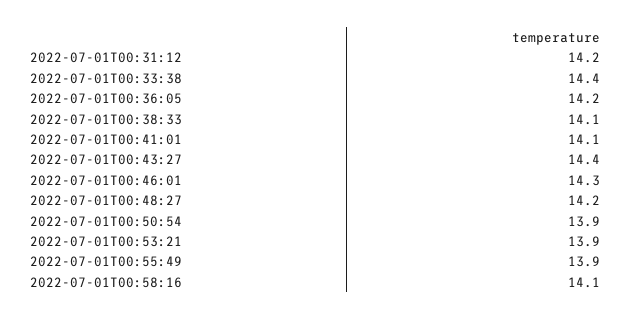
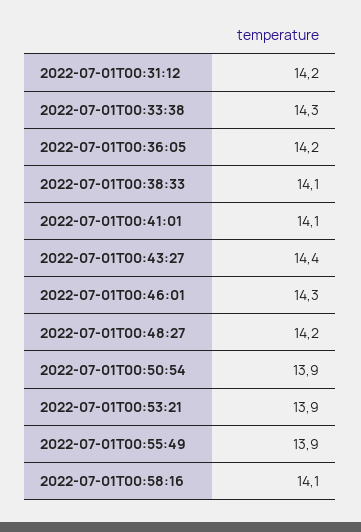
2022-07-01T00:33:38: 14.4 -> 14.3

